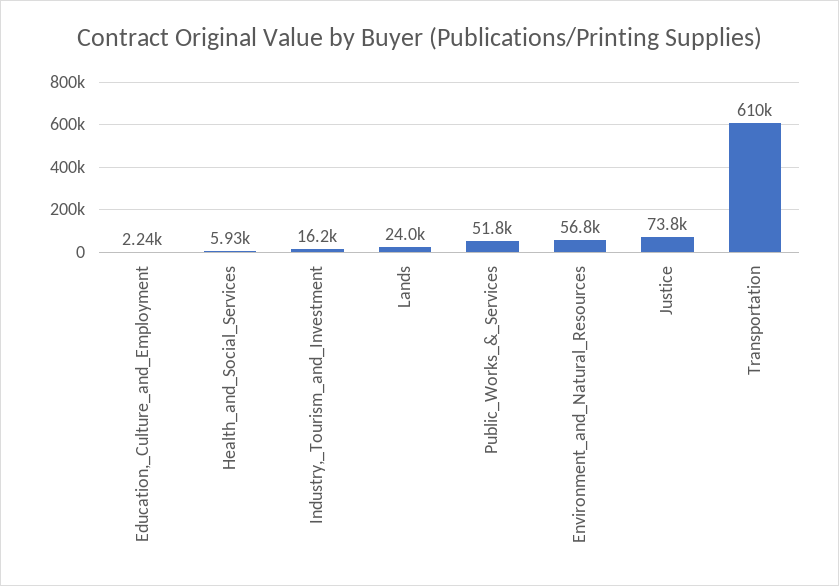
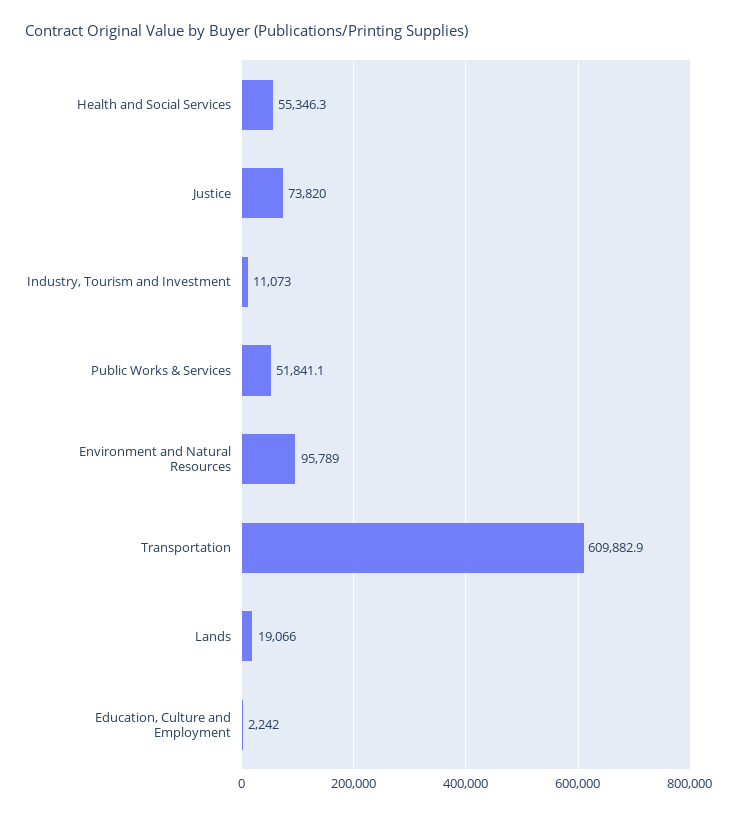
Health_and_Social_Services: 5930 -> 55346.3
Industry,_Tourism_and_Investment: 16200 -> 11073
Lands: 24000 -> 19066
Environment_and_Natural_Resources: 56800 -> 95789

